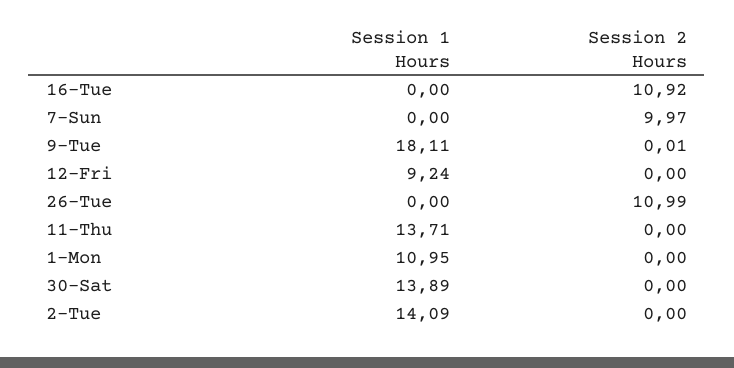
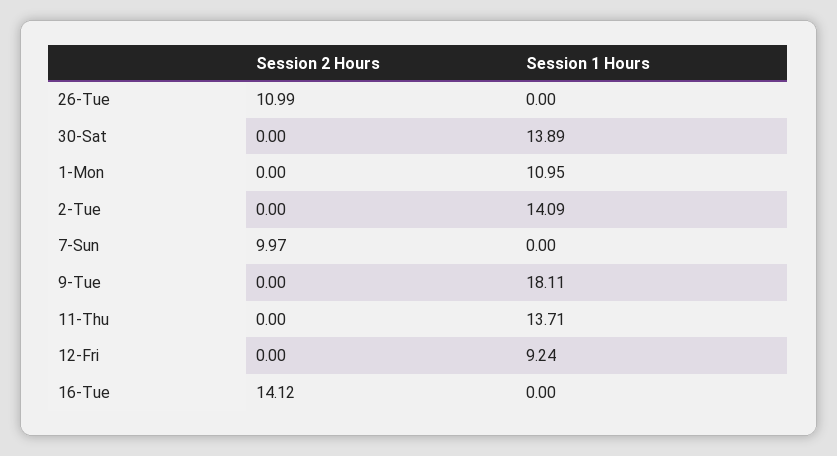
Session 2 Hours, 16-Tue: 10.92 -> 14.12
Session 2 Hours, 9-Tue: 0.01 -> 0

